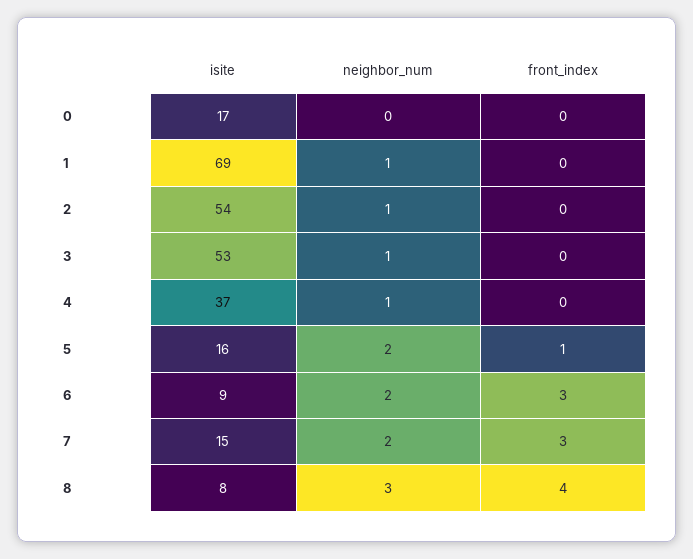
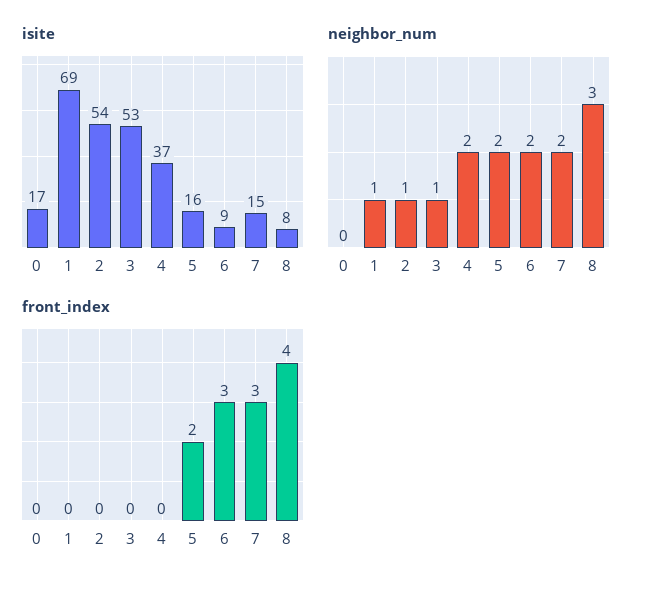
neighbor_num, 4: 1 -> 2
front_index, 5: 1 -> 2

